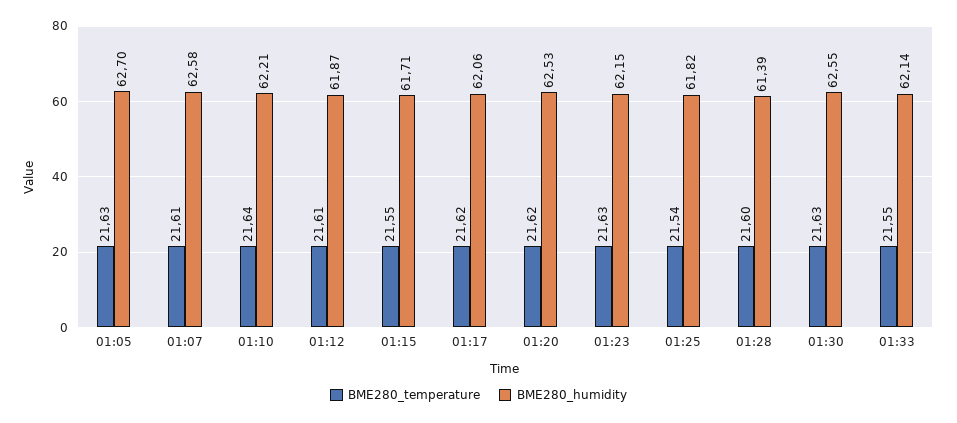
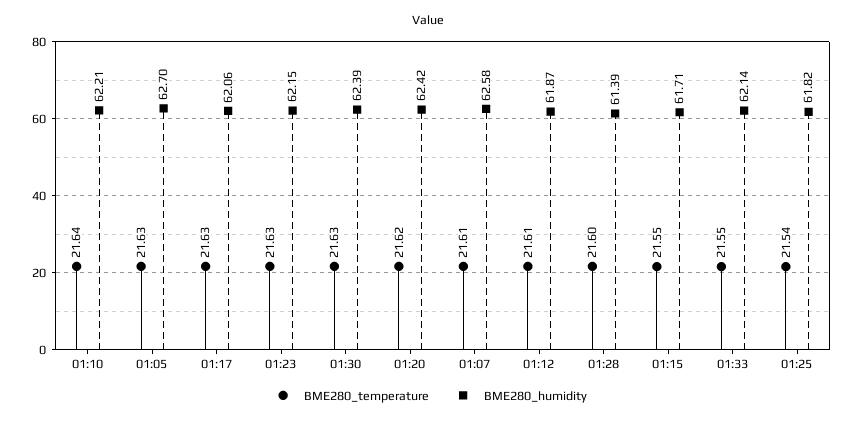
BME280_temperature, 01:17: 21.62 -> 21.63
BME280_humidity, 01:20: 62.53 -> 62.42
BME280_humidity, 01:30: 62.55 -> 62.39

